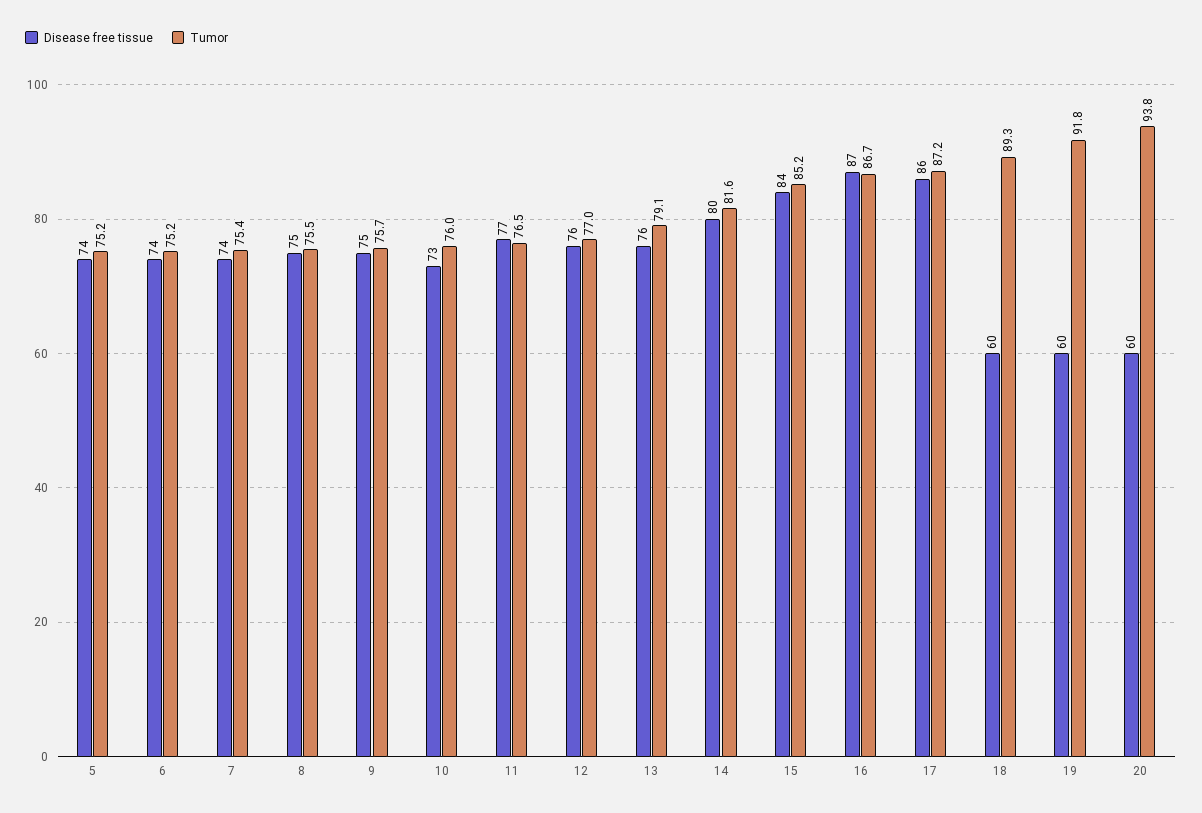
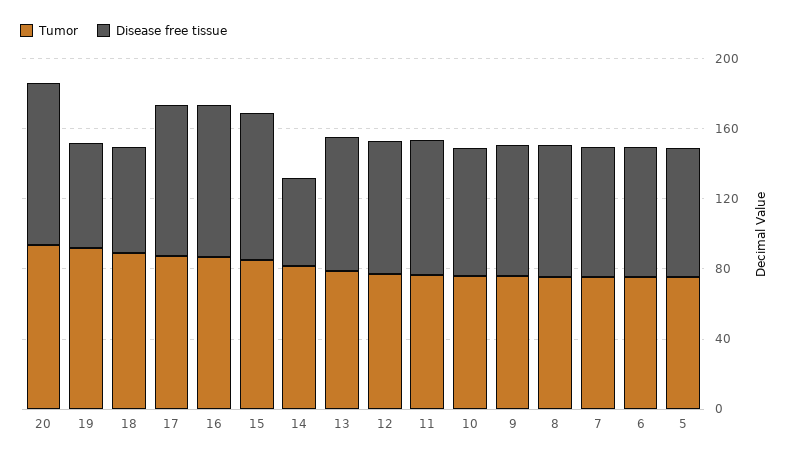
Disease free tissue, 14: 80 -> 50
Disease free tissue, 20: 60 -> 90

